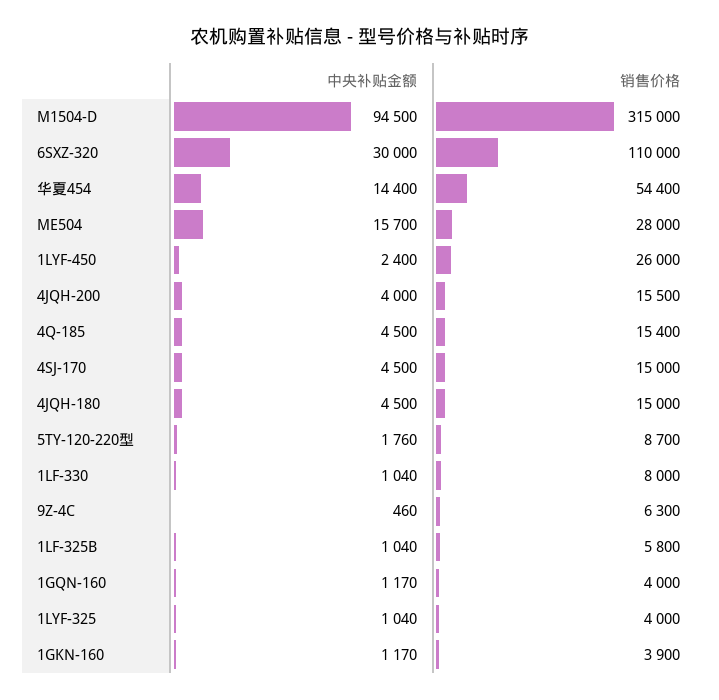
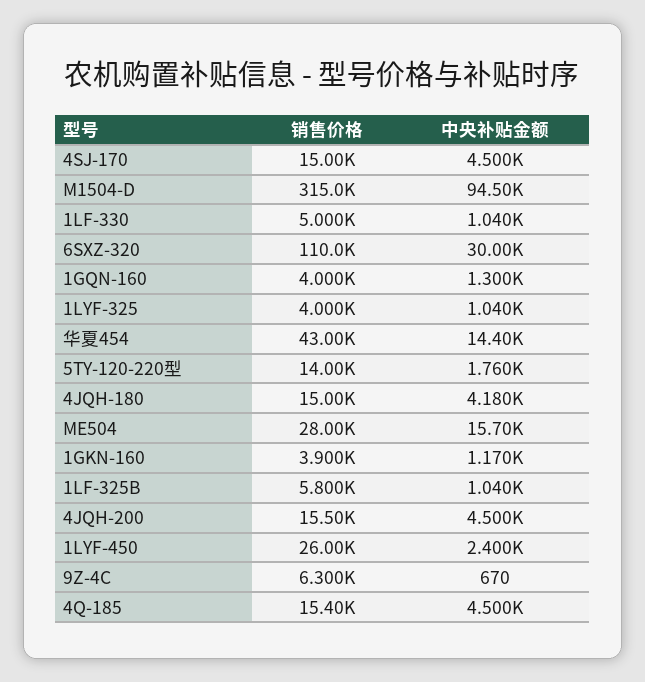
销售价格, 华夏454: 54400 -> 43000
中央补贴金额, 4JQH-200: 4000 -> 4500
中央补贴金额, 4JQH-180: 4500 -> 4180
销售价格, 5TY-120-220型: 8700 -> 14000
销售价格, 1LF-330: 8000 -> 5000
中央补贴金额, 9Z-4C: 460 -> 670
中央补贴金额, 1GQN-160: 1170 -> 1300

